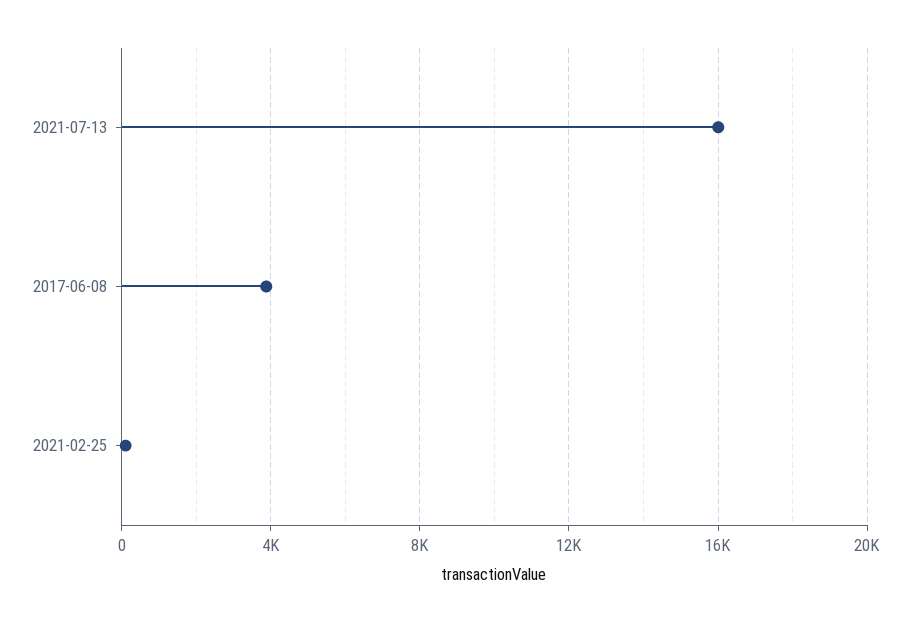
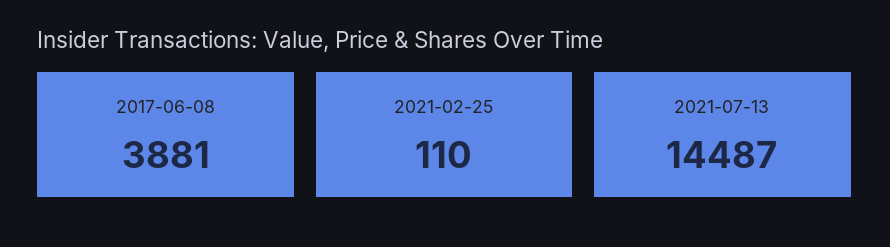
2021-07-13: 16000 -> 14487

